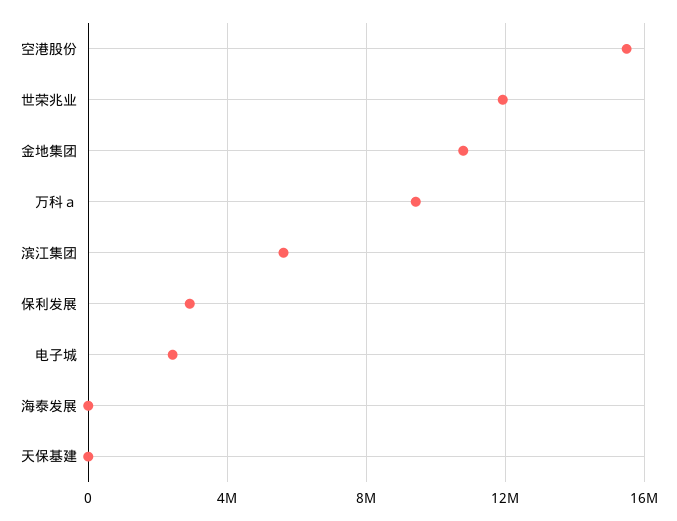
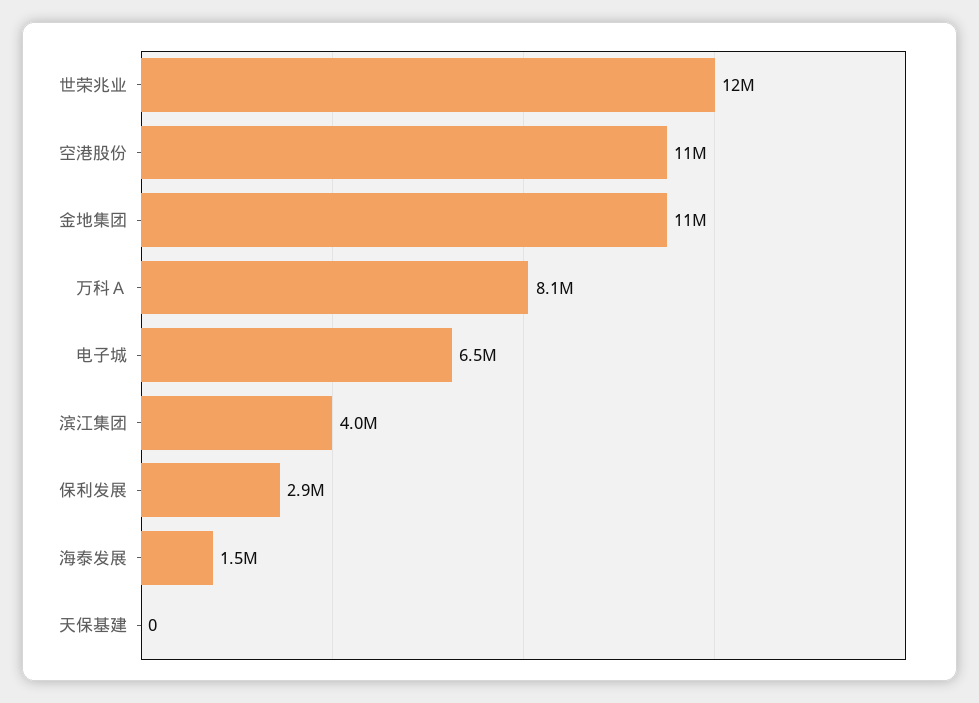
空港股份: 15500000 -> 11000000
万科ａ: 9500000 -> 8100000
滨江集团: 5500000 -> 4000000
电子城: 2500000 -> 6500000
海泰发展: 0 -> 1500000

